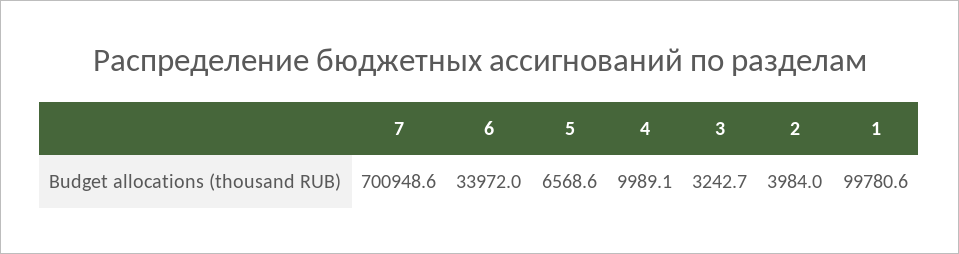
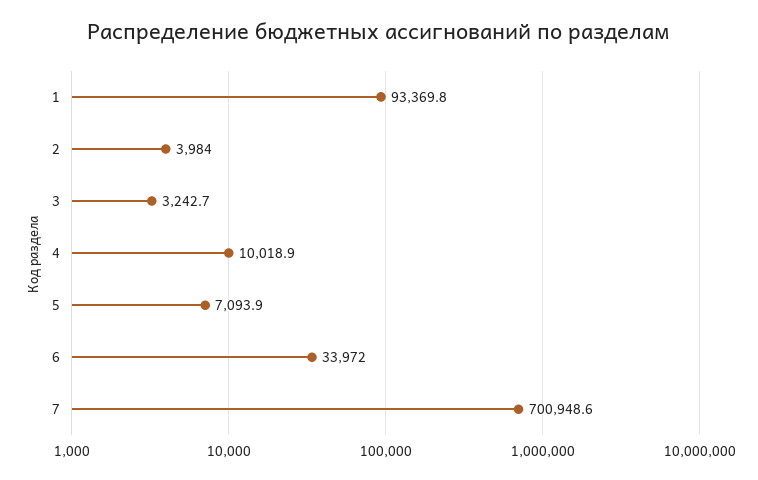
5: 6568.6 -> 7093.9
4: 9989.1 -> 10018.9
1: 99780.6 -> 93369.8

